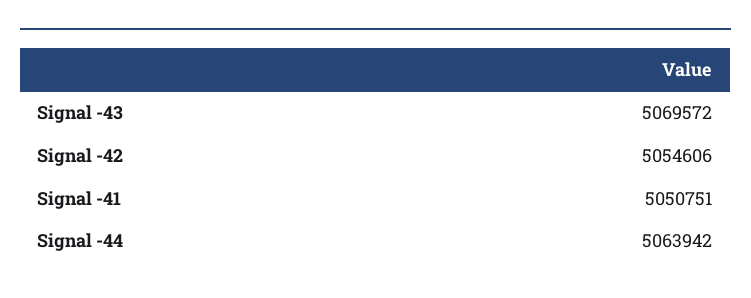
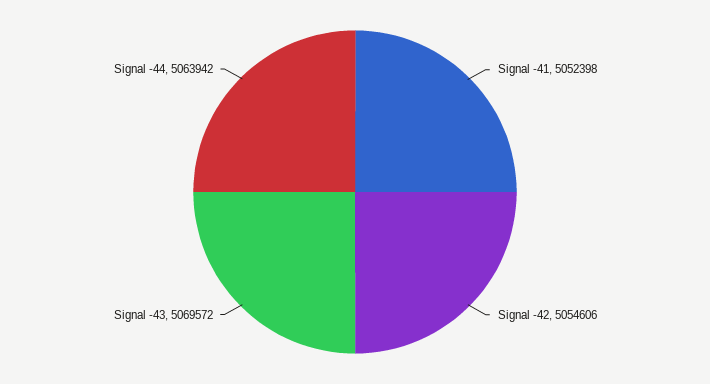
Signal -41: 5050751 -> 5052398

